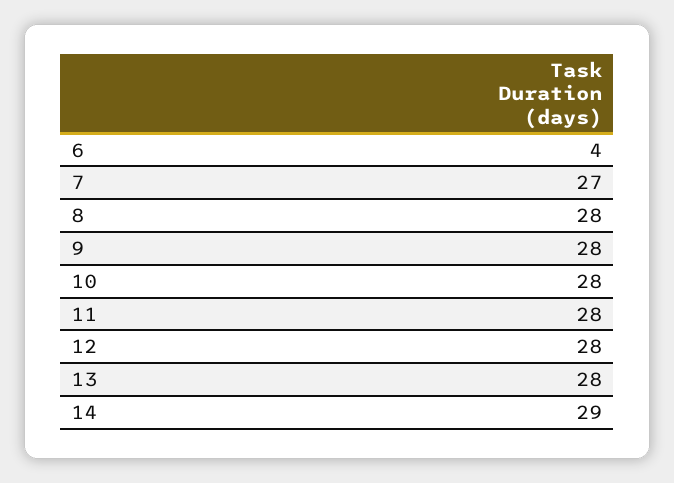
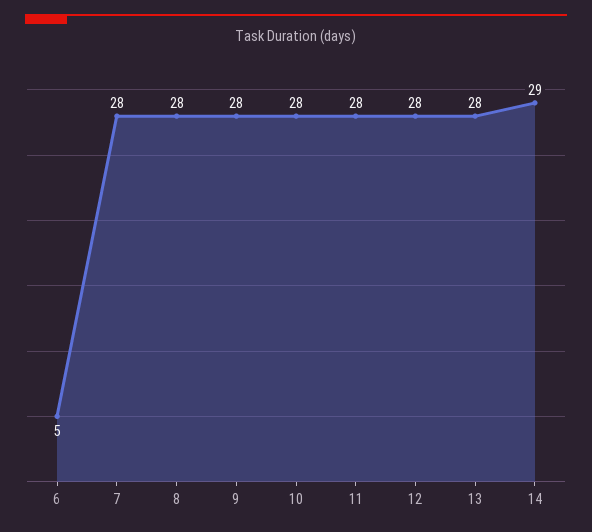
6: 4 -> 5
7: 27 -> 28

